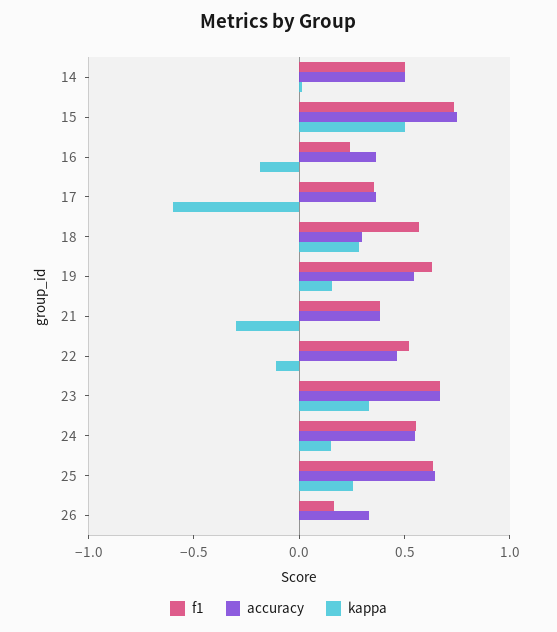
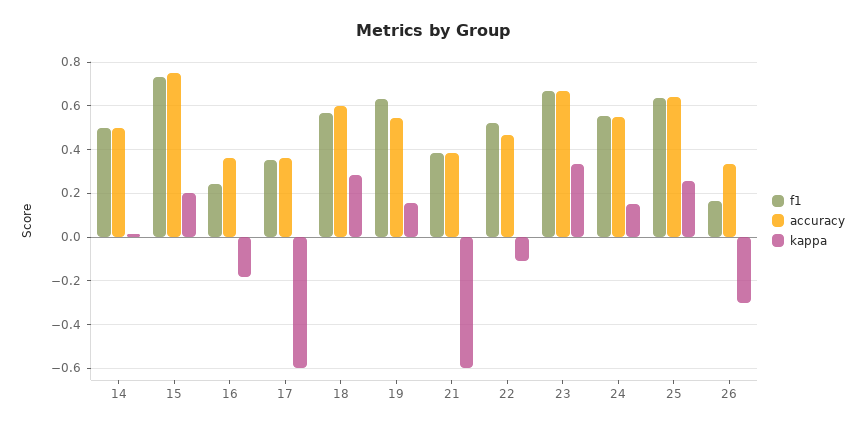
kappa, 15: 0.5 -> 0.2
accuracy, 18: 0.3 -> 0.6
kappa, 21: -0.3 -> -0.6
kappa, 26: 0 -> -0.3

